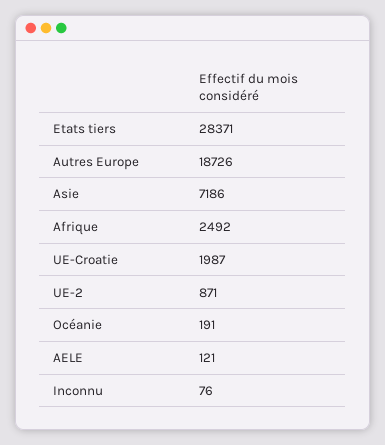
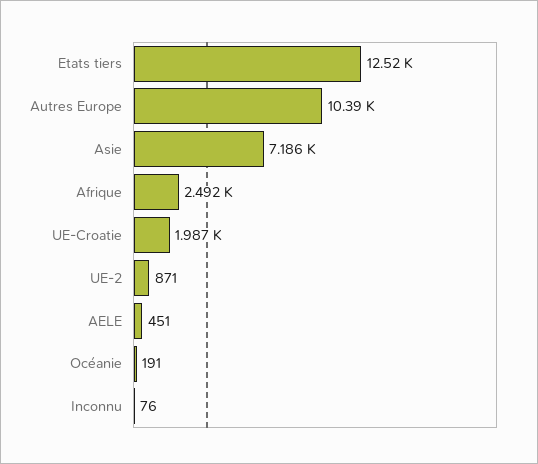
Etats tiers: 28371 -> 12520
Autres Europe: 18726 -> 10390
AELE: 121 -> 451

